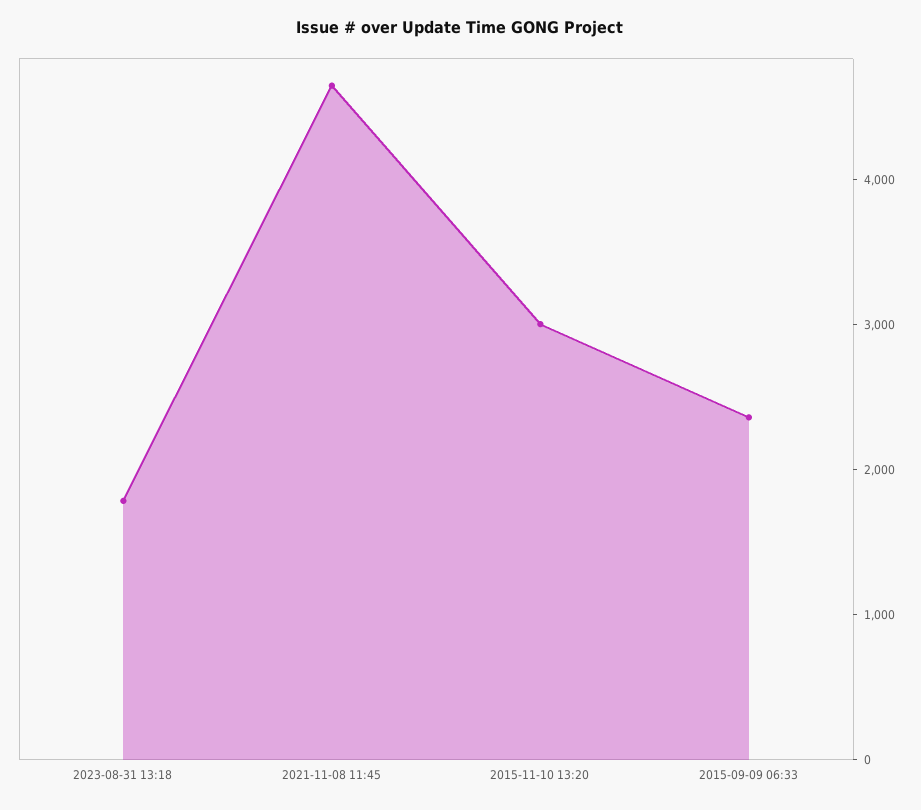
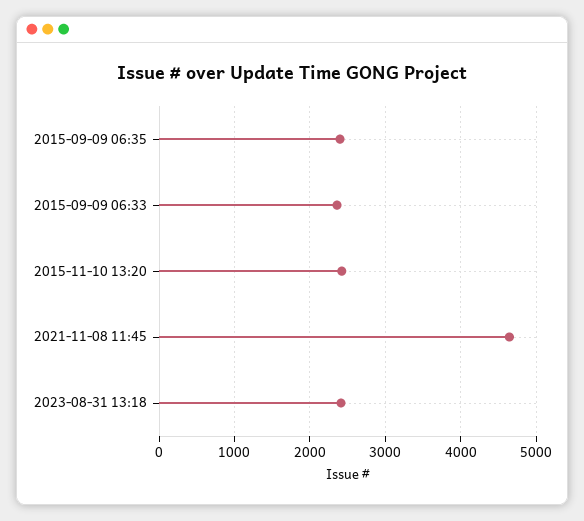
2023-08-31 13:18: 1800 -> 2400
2015-11-10 13:20: 3000 -> 2400
2015-09-09 06:35: none -> 2400

